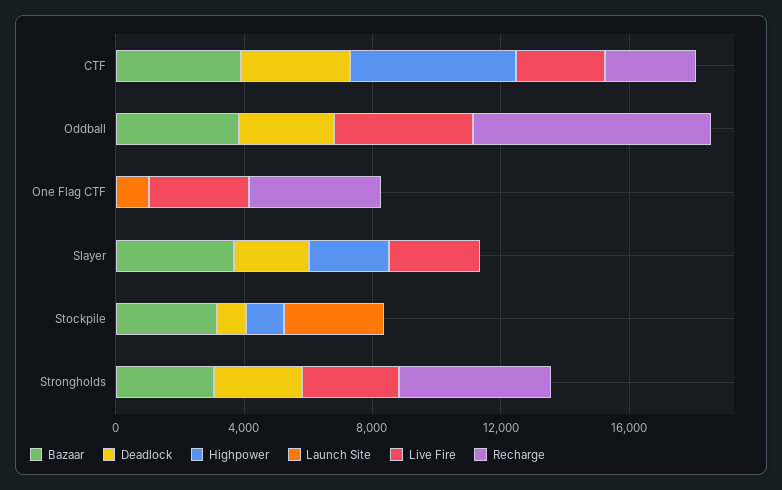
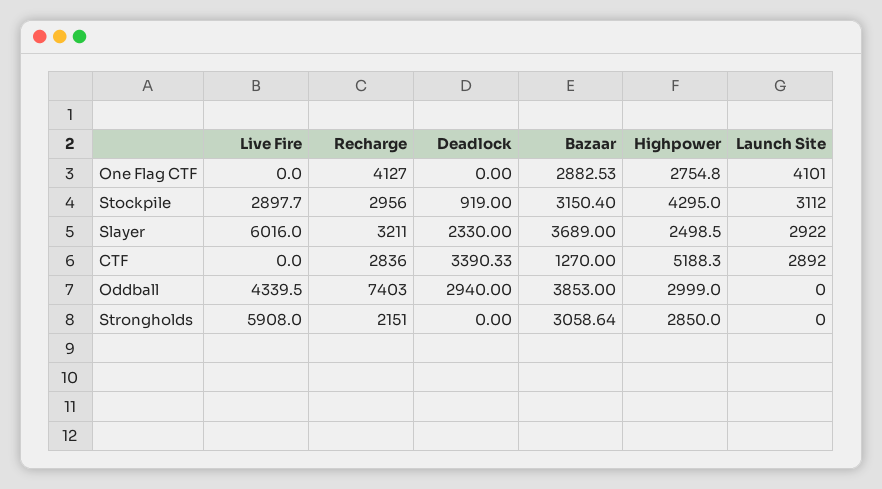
Bazaar, CTF: 4000 -> 1270
Launch Site, CTF: 0 -> 2892
Live Fire, CTF: 3000 -> 0
Highpower, Oddball: 0 -> 2999
Bazaar, One Flag CTF: 0 -> 2882.53
Highpower, One Flag CTF: 0 -> 2754.8
Launch Site, One Flag CTF: 1000 -> 4101
Live Fire, One Flag CTF: 3000 -> 0
Launch Site, Slayer: 0 -> 2922
Live Fire, Slayer: 3000 -> 6016
Recharge, Slayer: 0 -> 3211
Highpower, Stockpile: 1000 -> 4295
Live Fire, Stockpile: 0 -> 2897.7
Recharge, Stockpile: 0 -> 2956
Deadlock, Strongholds: 3000 -> 0
Highpower, Strongholds: 0 -> 2850
Live Fire, Strongholds: 3000 -> 5908
Recharge, Strongholds: 5000 -> 2151

